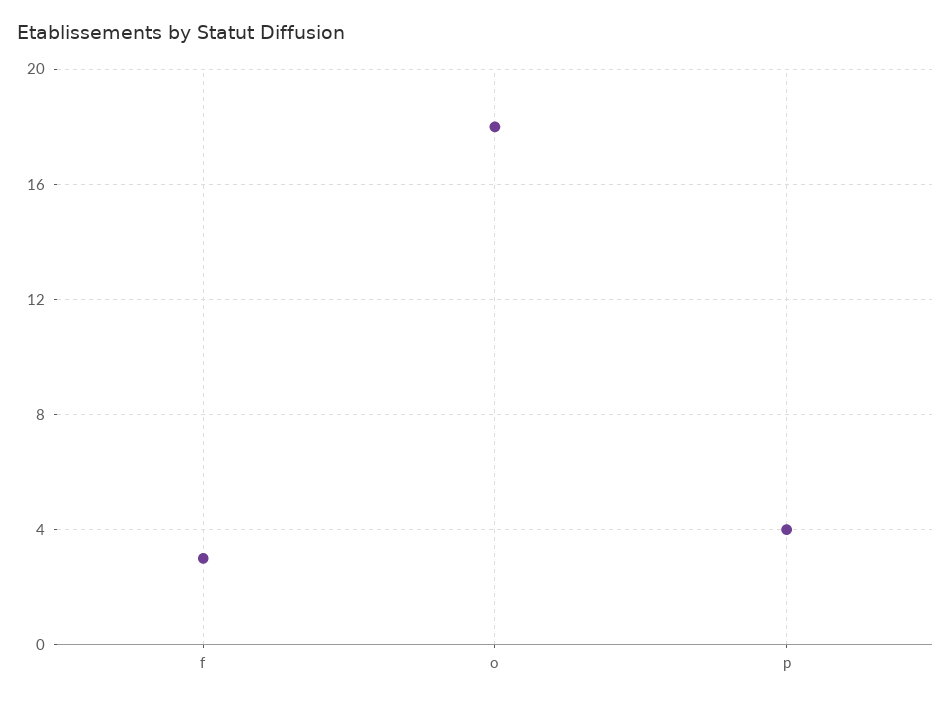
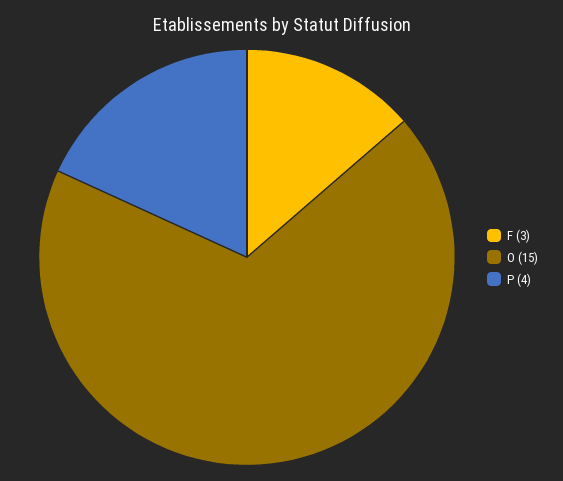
o: 18 -> 15

